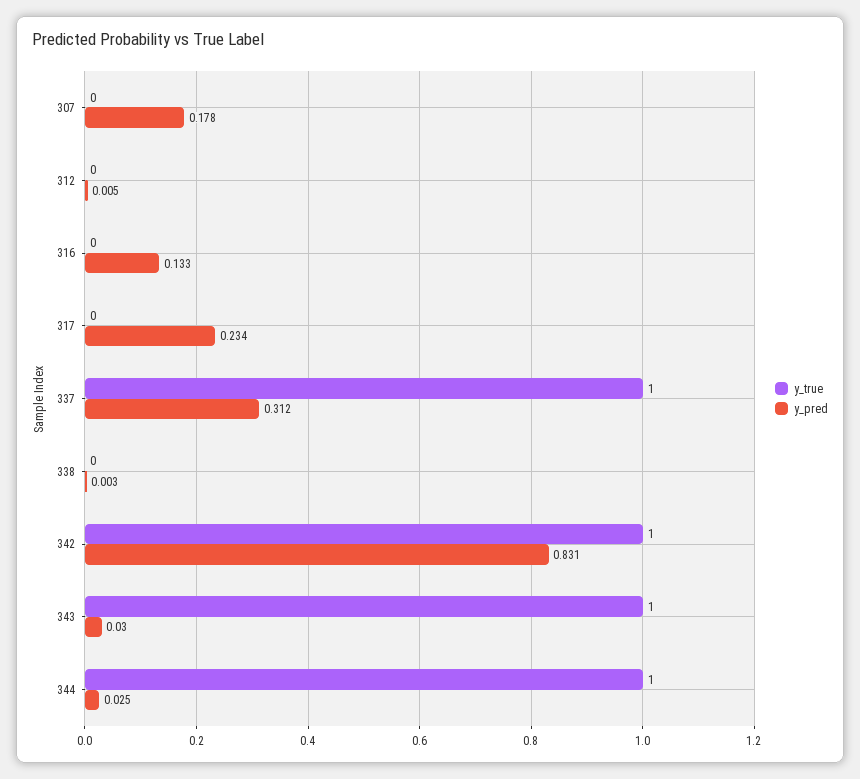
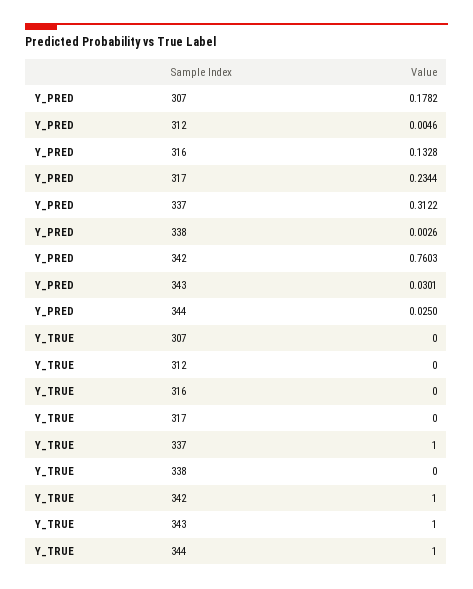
y_pred, 342: 0.831 -> 0.7603

